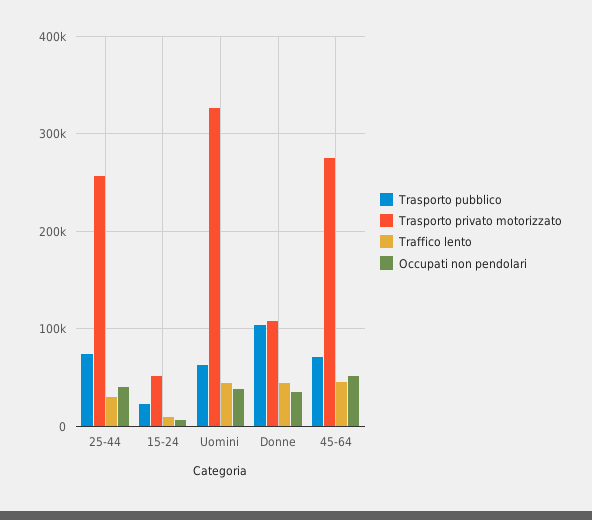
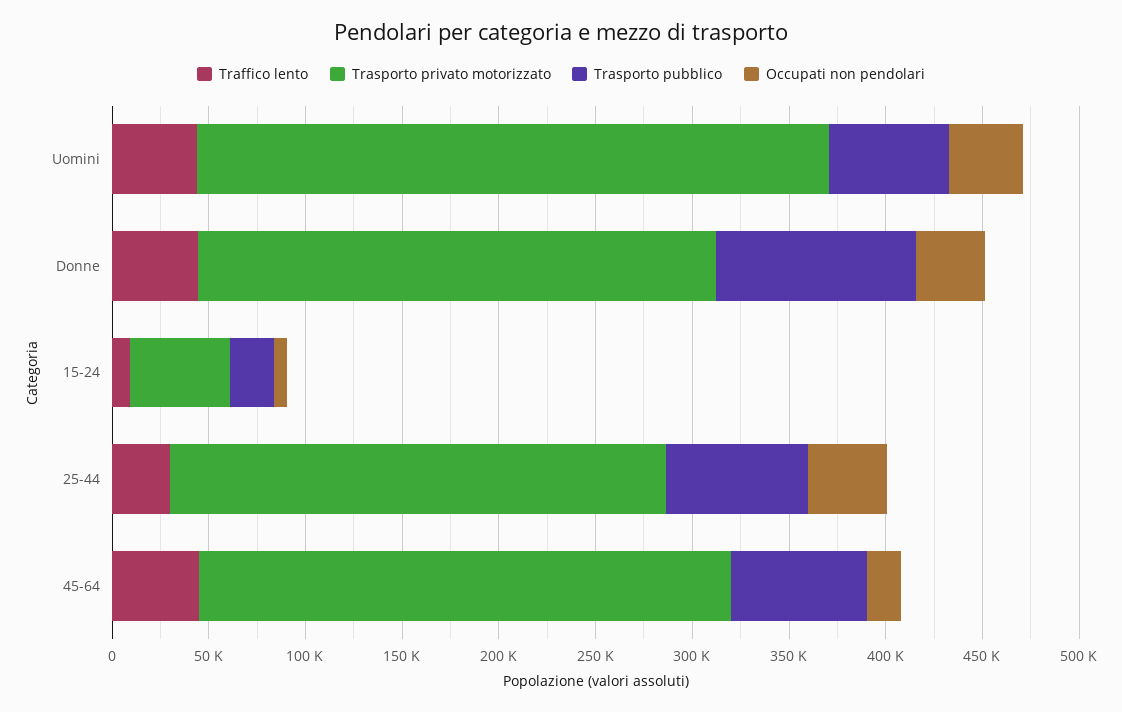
Trasporto privato motorizzato, Donne: 110000 -> 270000
Occupati non pendolari, 45-64: 50000 -> 20000

